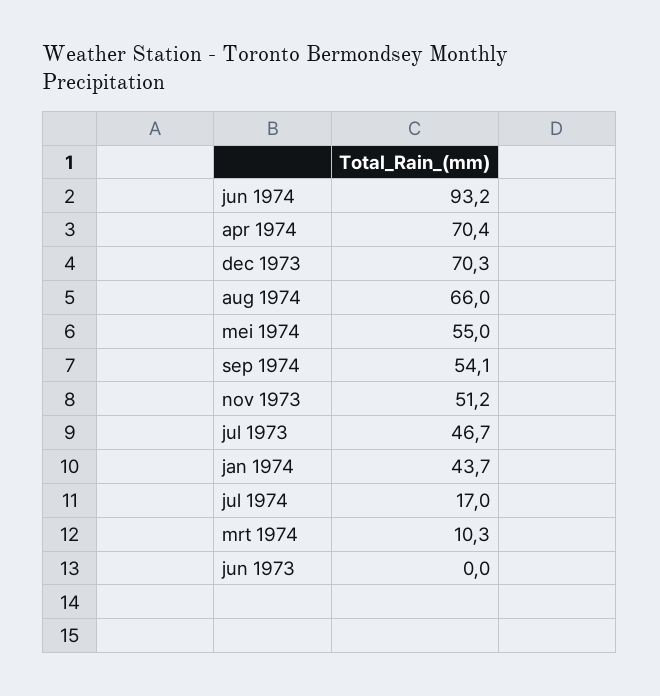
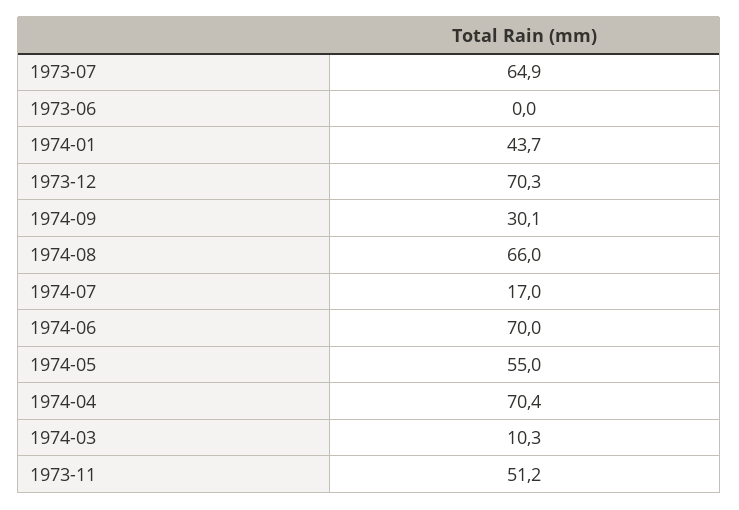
jun 1974: 93.2 -> 70
sep 1974: 54.1 -> 30.1
jul 1973: 46.7 -> 64.9

